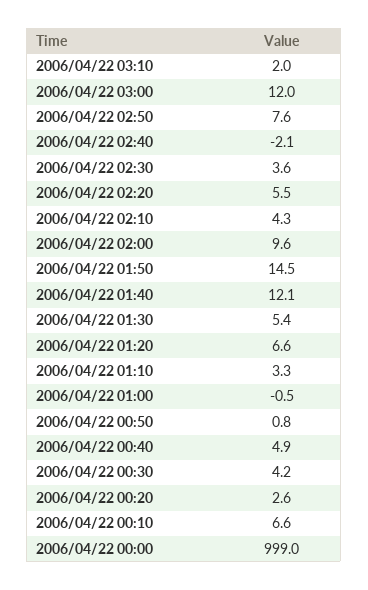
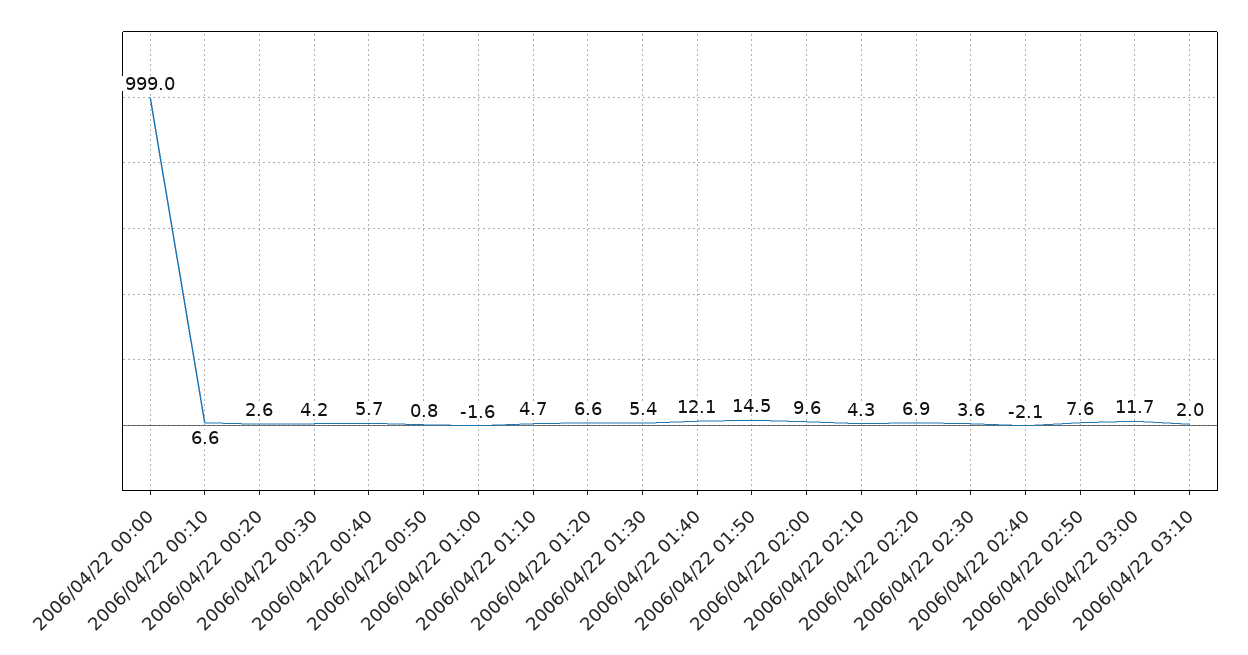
2006/04/22 03:00: 12 -> 11.7
2006/04/22 02:20: 5.5 -> 6.9
2006/04/22 01:10: 3.3 -> 4.7
2006/04/22 01:00: -0.5 -> -1.6
2006/04/22 00:40: 4.9 -> 5.7

